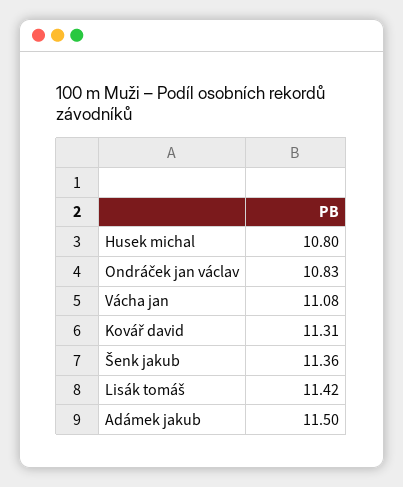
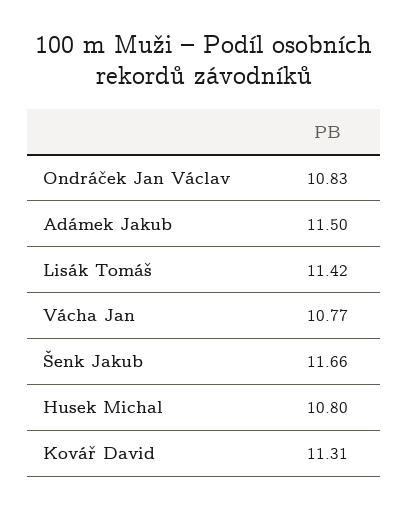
Vácha jan: 11.08 -> 10.77
Šenk jakub: 11.36 -> 11.66

